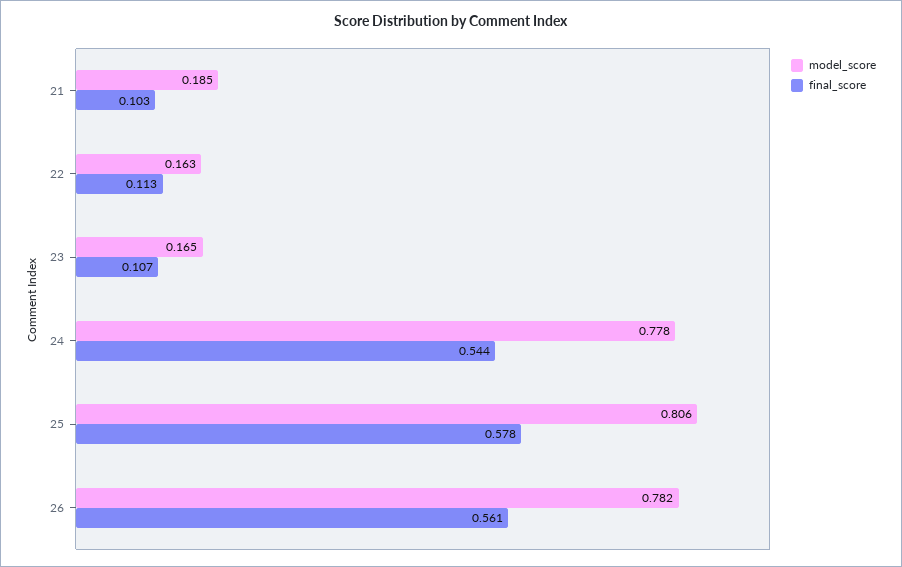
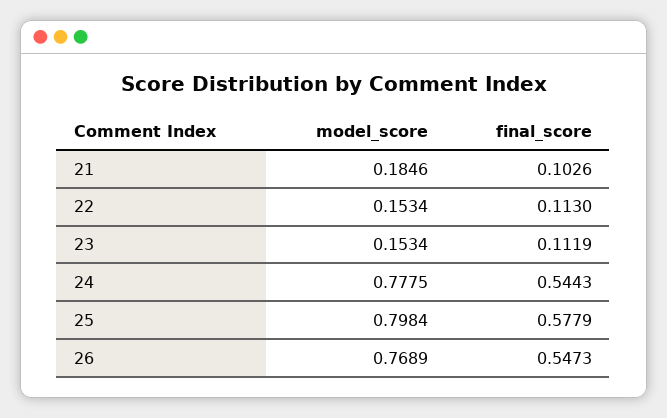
model_score, 22: 0.163 -> 0.1534
model_score, 23: 0.165 -> 0.1534
final_score, 23: 0.107 -> 0.1119
model_score, 25: 0.806 -> 0.7984
model_score, 26: 0.782 -> 0.7689
final_score, 26: 0.561 -> 0.5473

